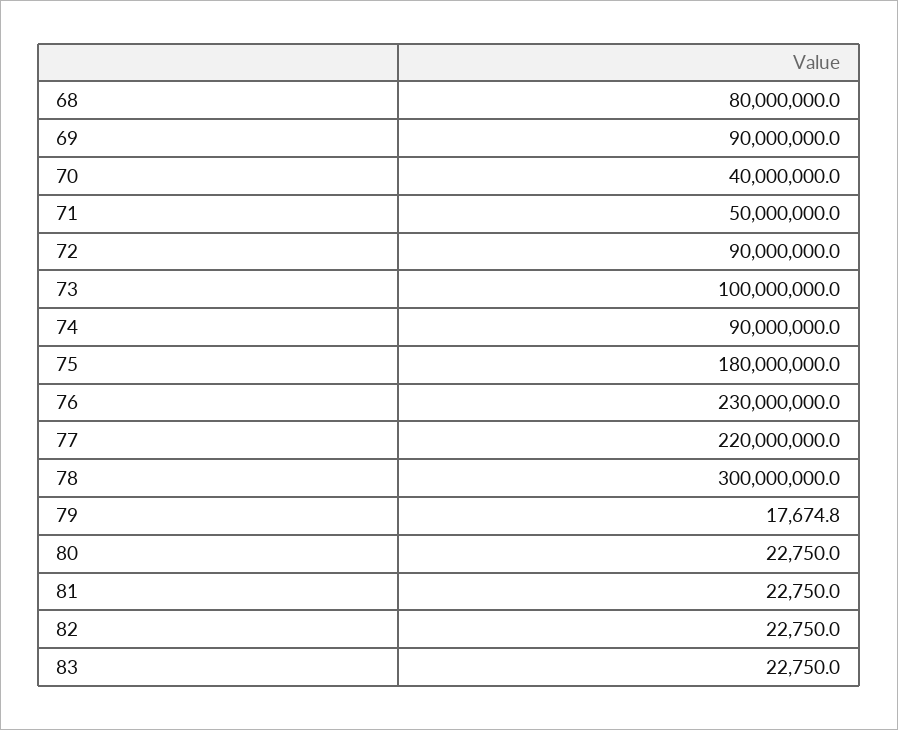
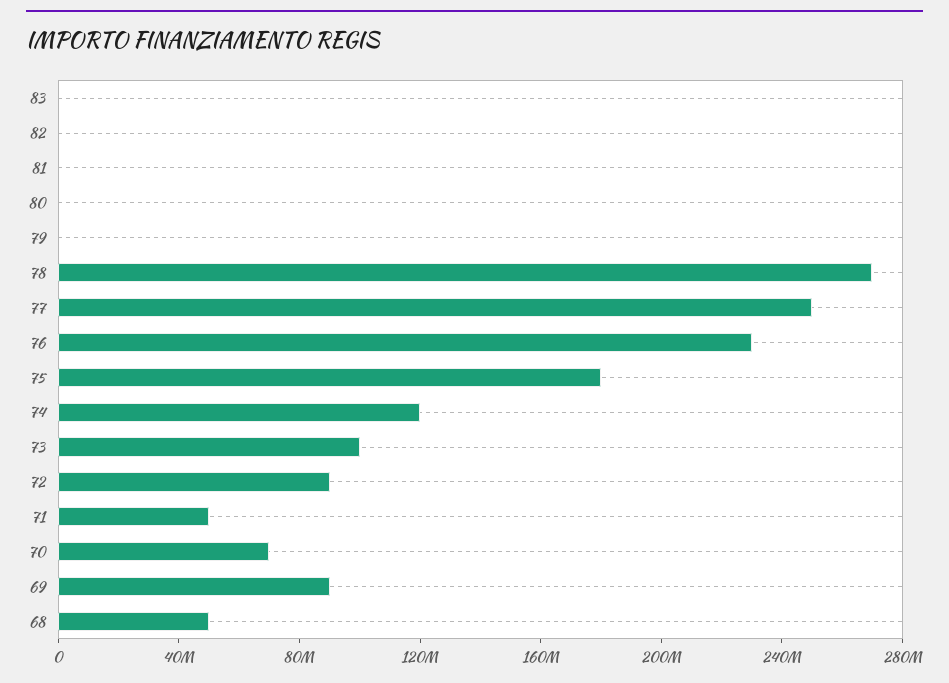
68: 80000000 -> 50000000
70: 40000000 -> 70000000
74: 90000000 -> 120000000
77: 220000000 -> 250000000
78: 300000000 -> 270000000

